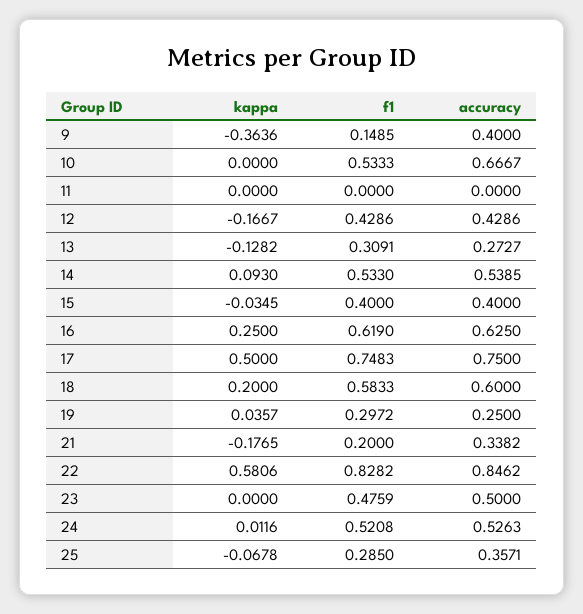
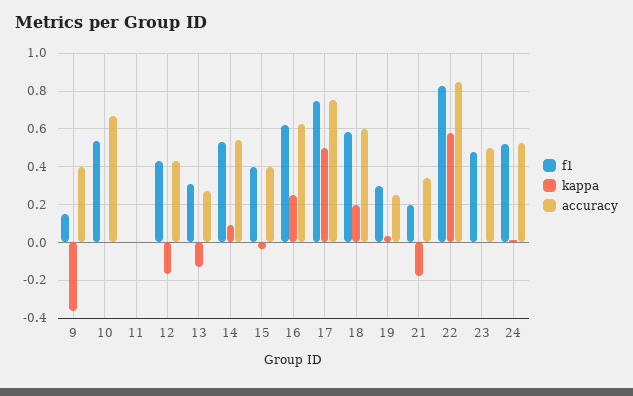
kappa, 25: -0.0678 -> none
f1, 25: 0.285 -> none
accuracy, 25: 0.3571 -> none

